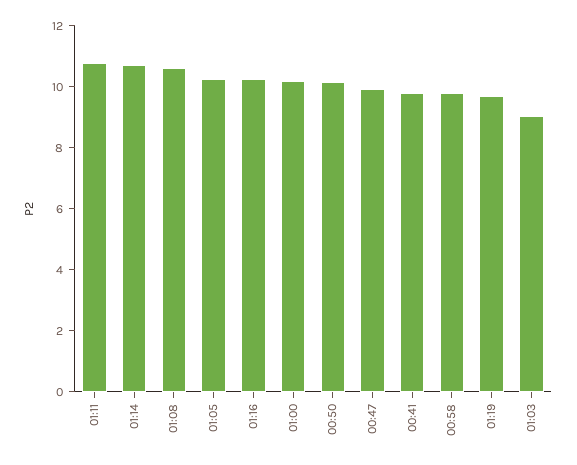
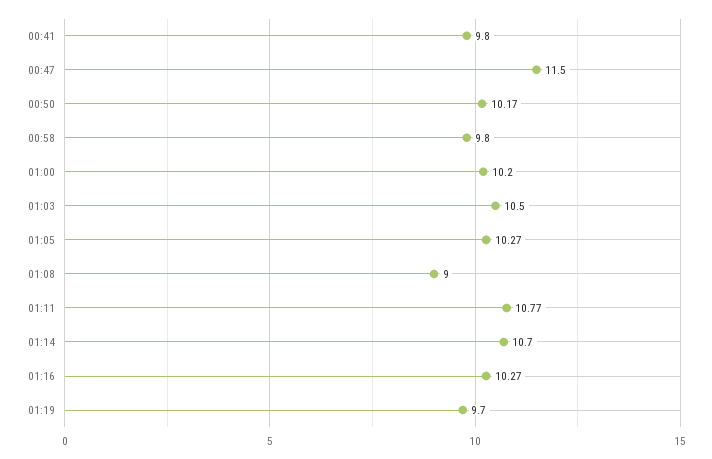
01:08: 10.5 -> 9
00:47: 10 -> 11.5
01:03: 9 -> 10.5

